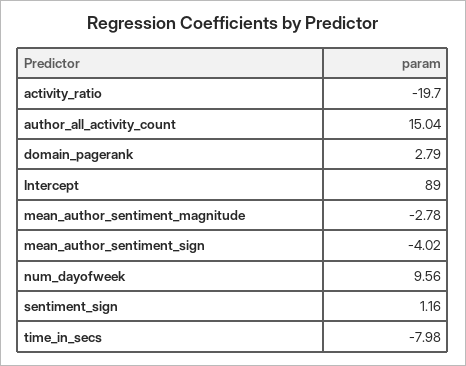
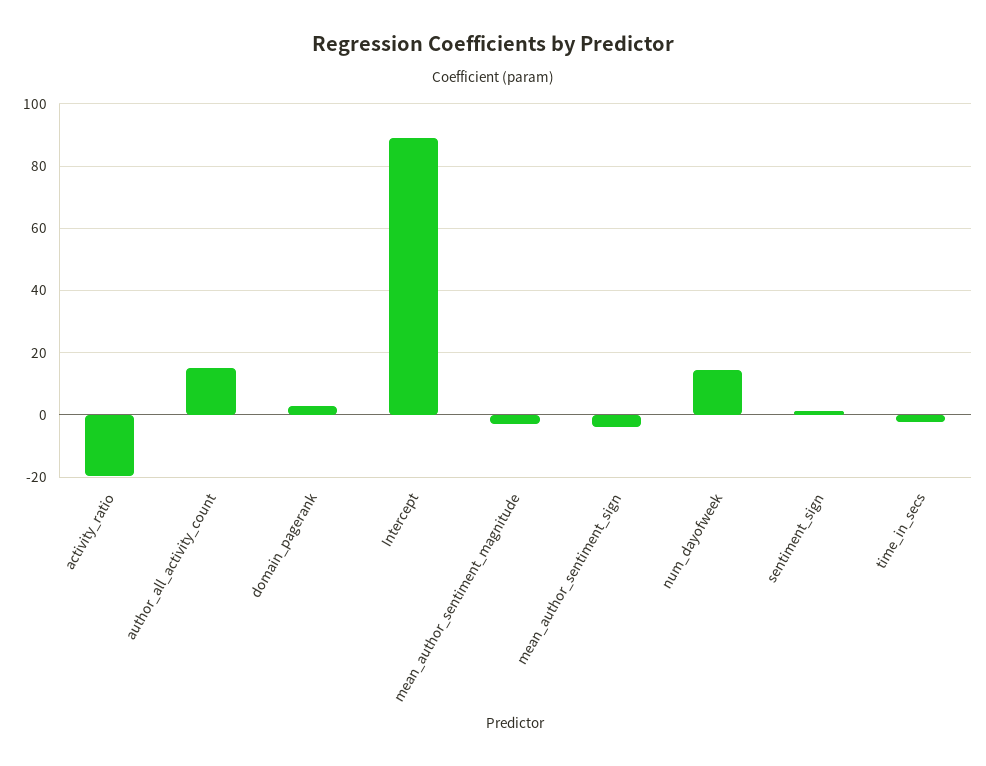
num_dayofweek: 9.56 -> 14
time_in_secs: -7.98 -> -2

